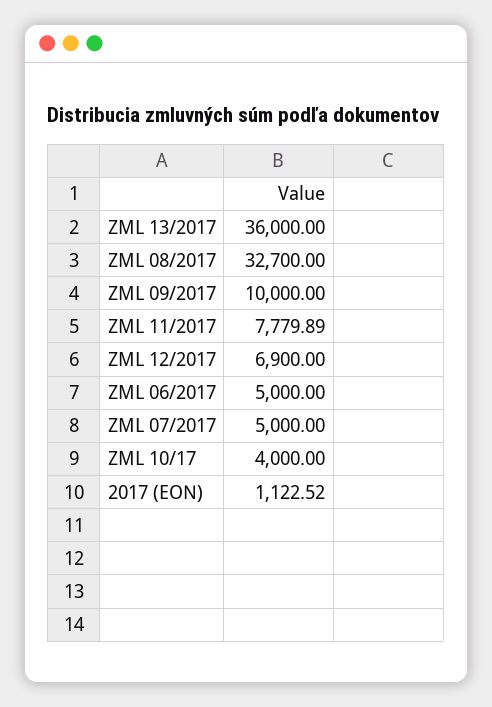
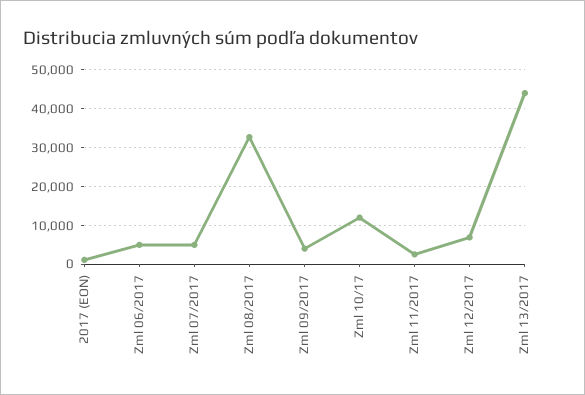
ZML 13/2017: 36000 -> 44000
ZML 09/2017: 10000 -> 4000
ZML 11/2017: 7779.89 -> 2000
ZML 10/17: 4000 -> 12000

